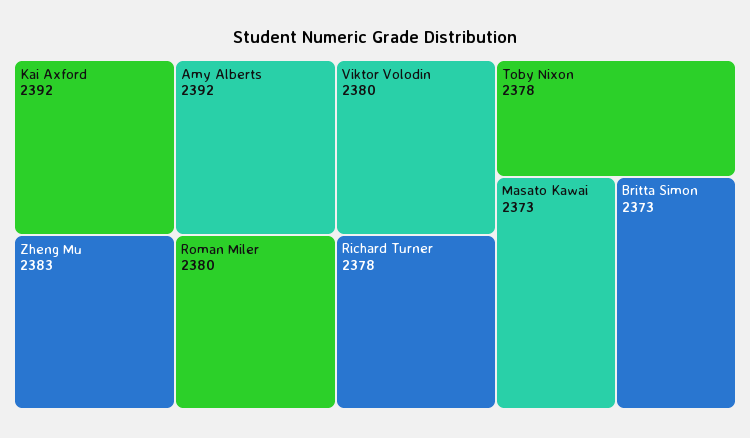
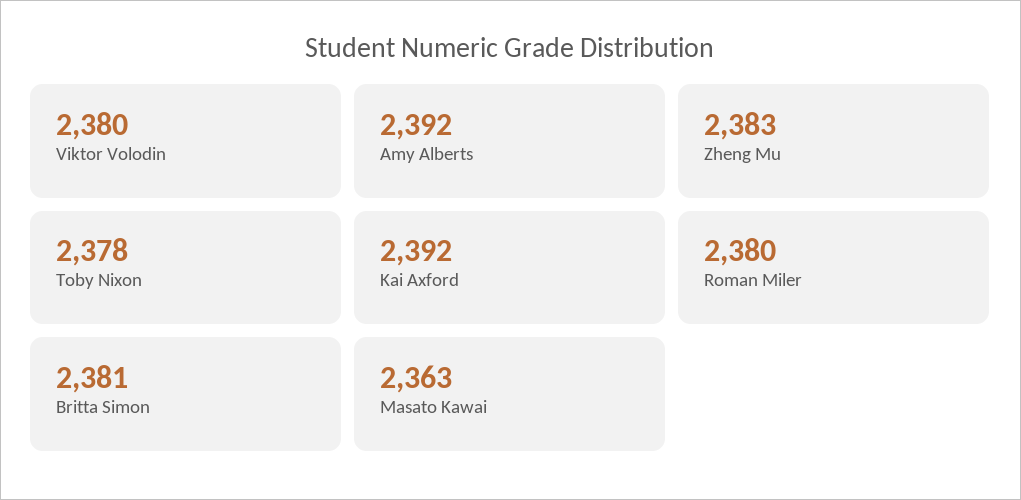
Richard Turner: 2378 -> none
Masato Kawai: 2373 -> 2363
Britta Simon: 2373 -> 2381

